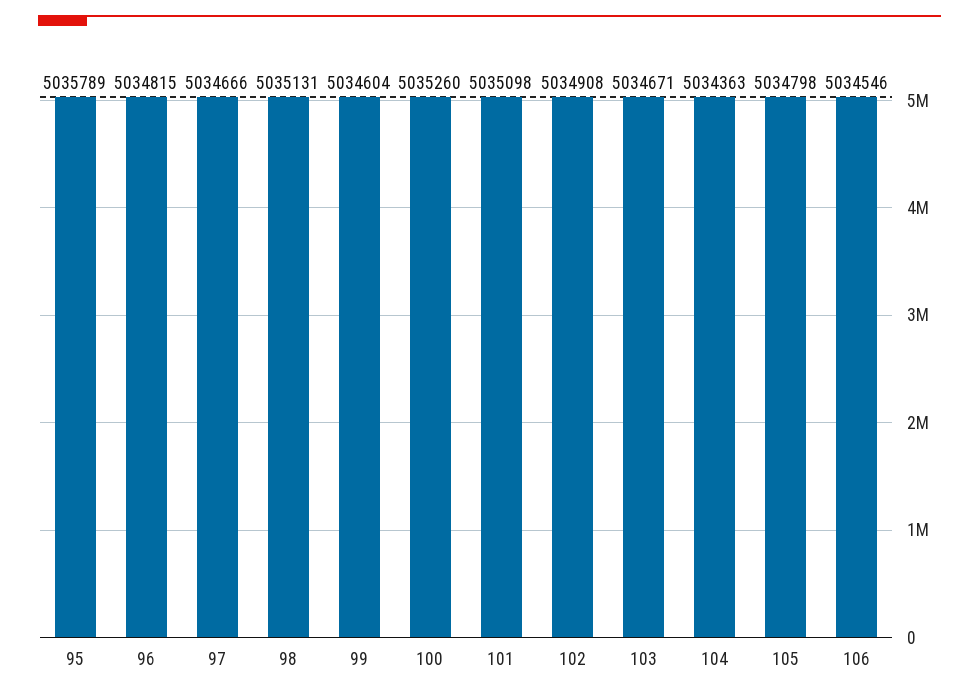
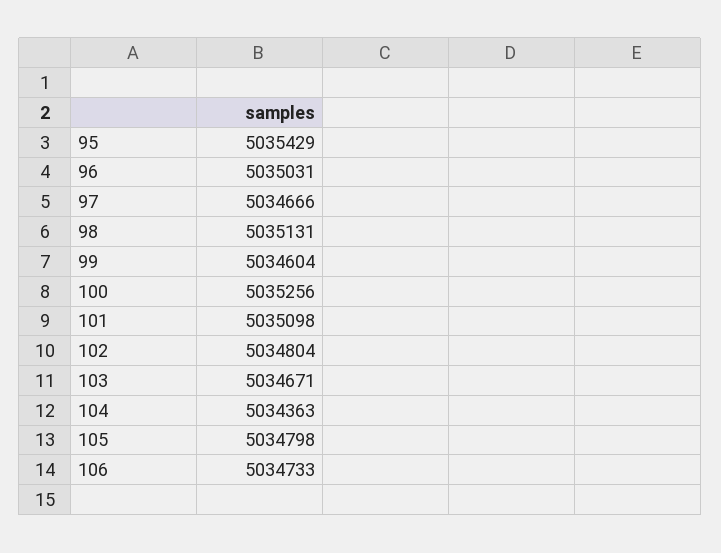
95: 5035789 -> 5035429
96: 5034815 -> 5035031
100: 5035260 -> 5035256
102: 5034908 -> 5034804
106: 5034546 -> 5034733

